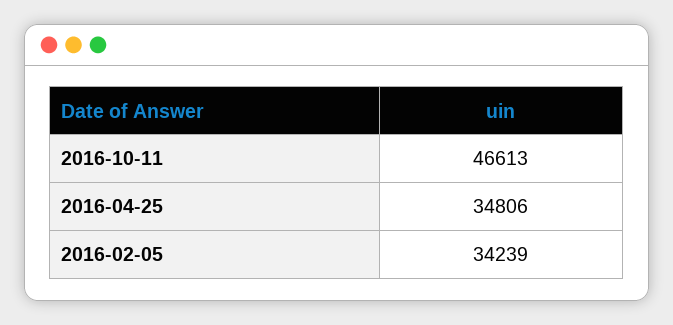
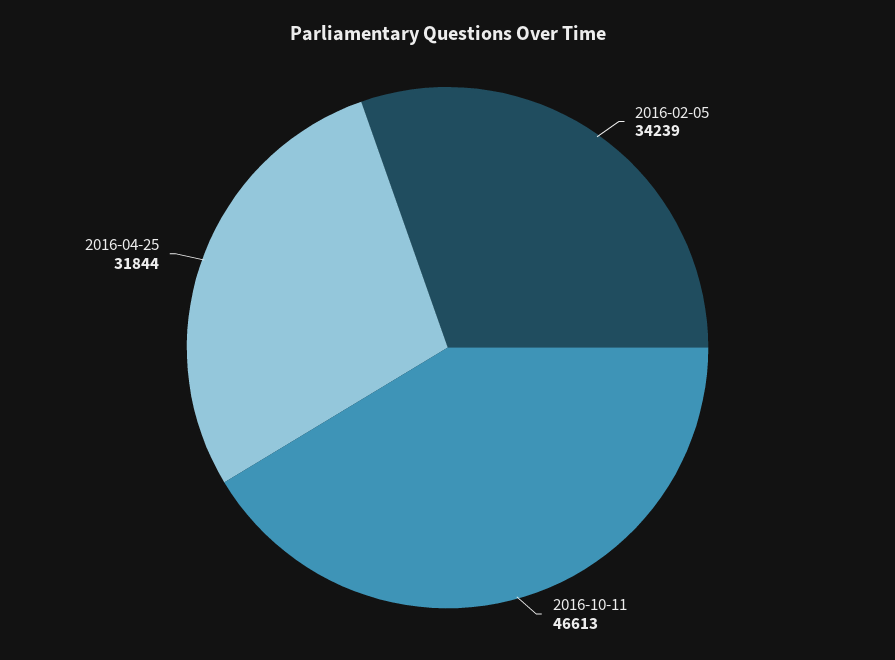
2016-04-25: 34806 -> 31844

